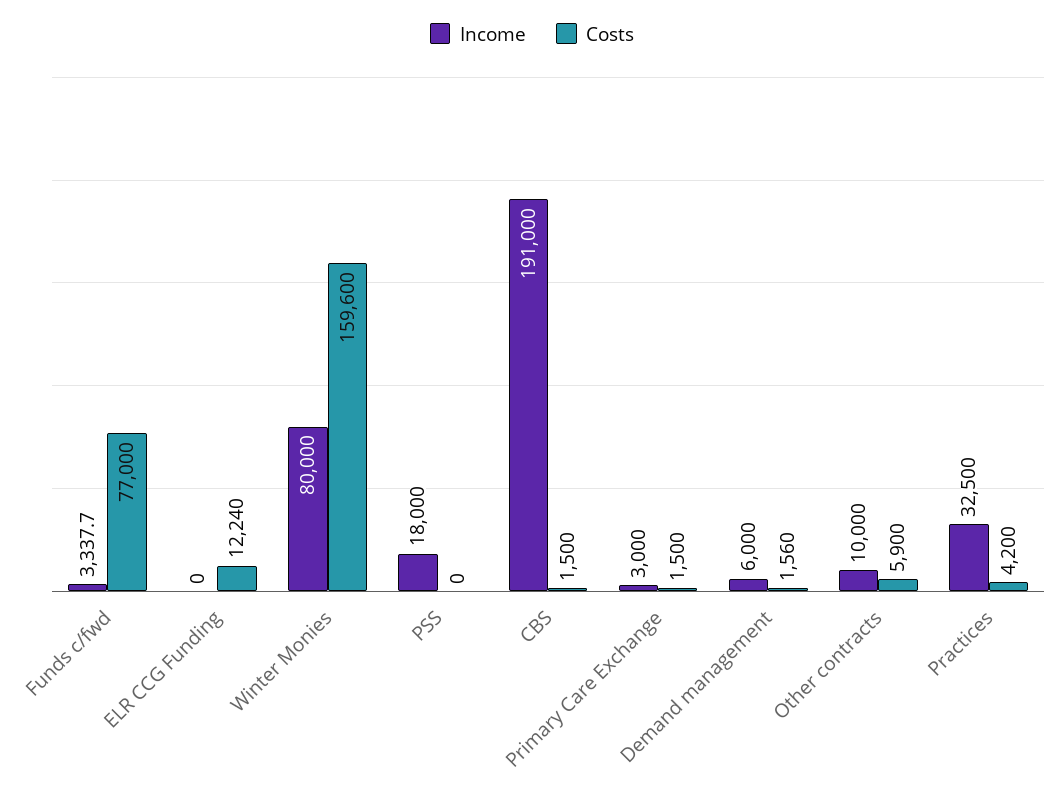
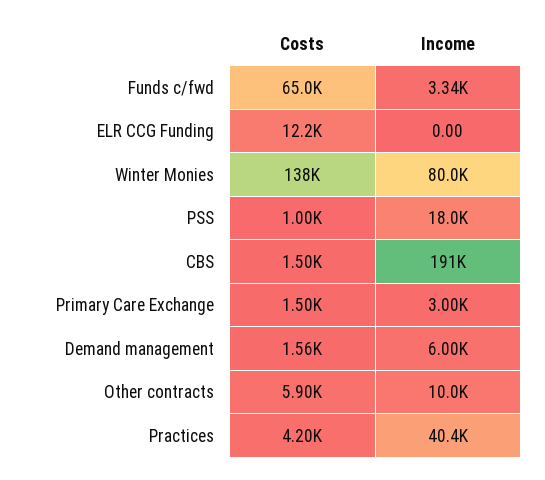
Costs, Funds c/fwd: 77000 -> 65000
Costs, Winter Monies: 159600 -> 138000
Costs, PSS: 0 -> 1000
Income, Practices: 32500 -> 40400

